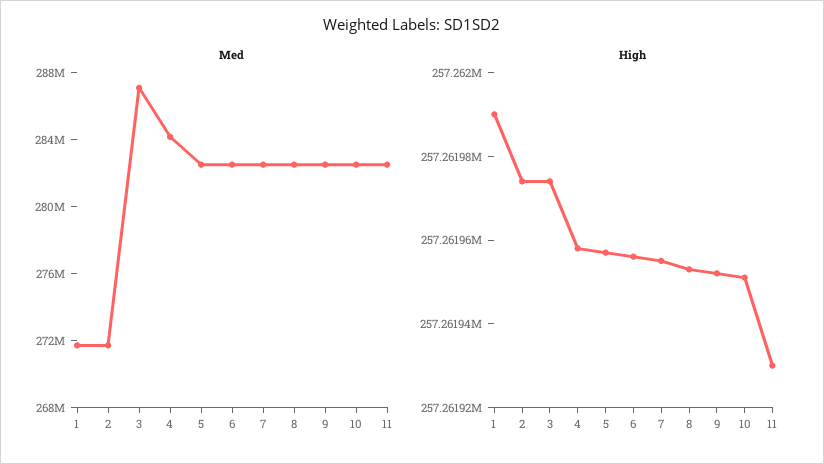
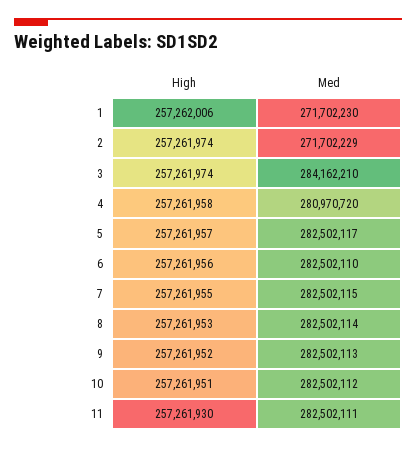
Med, 3: 287000000 -> 284162210
Med, 4: 284000000 -> 280970720
High, 1: 257261990 -> 257262006

